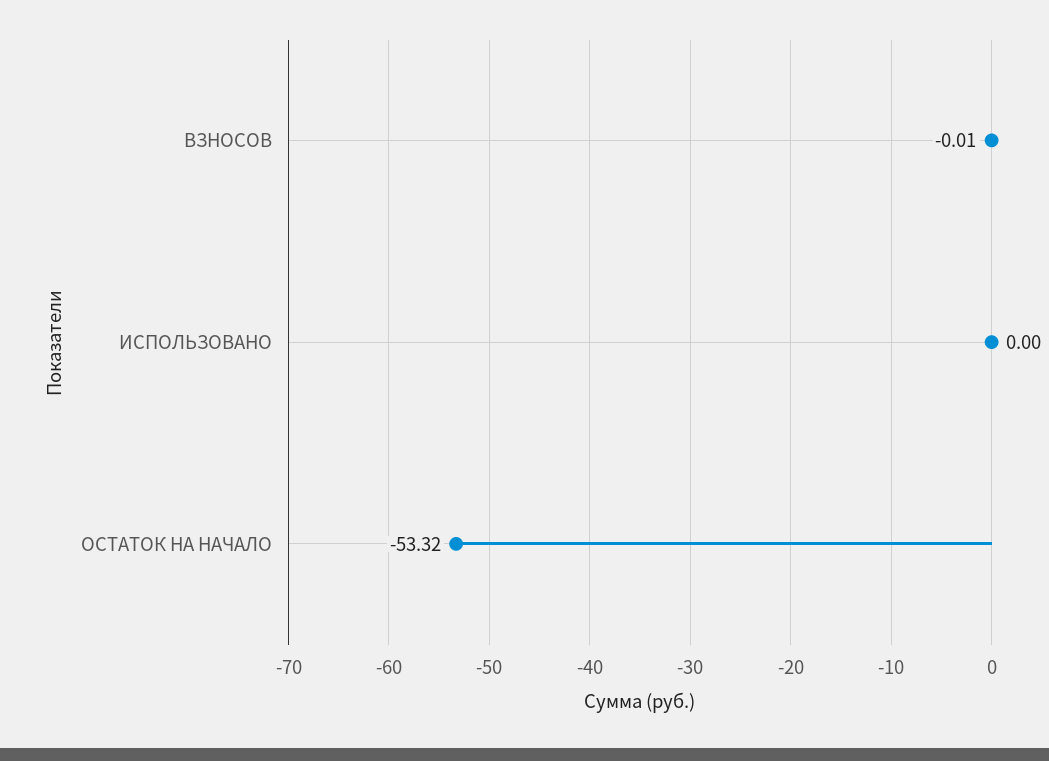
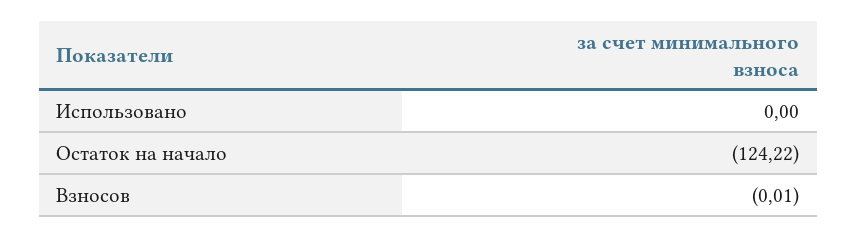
ОСТАТОК НА НАЧАЛО: -53.32 -> -124.22

